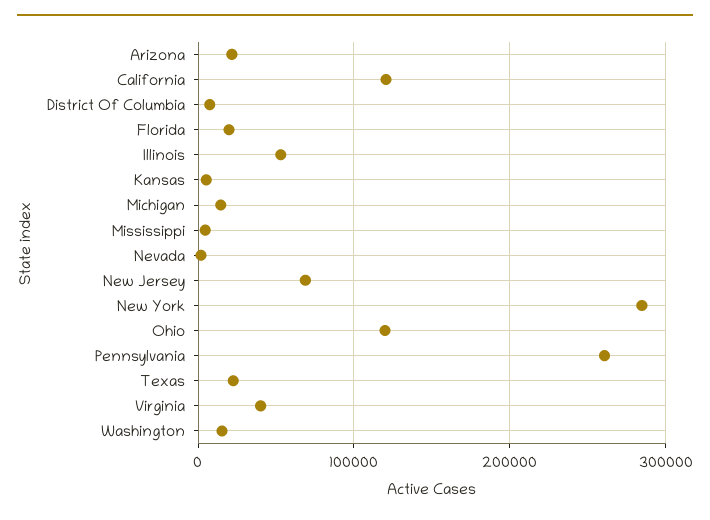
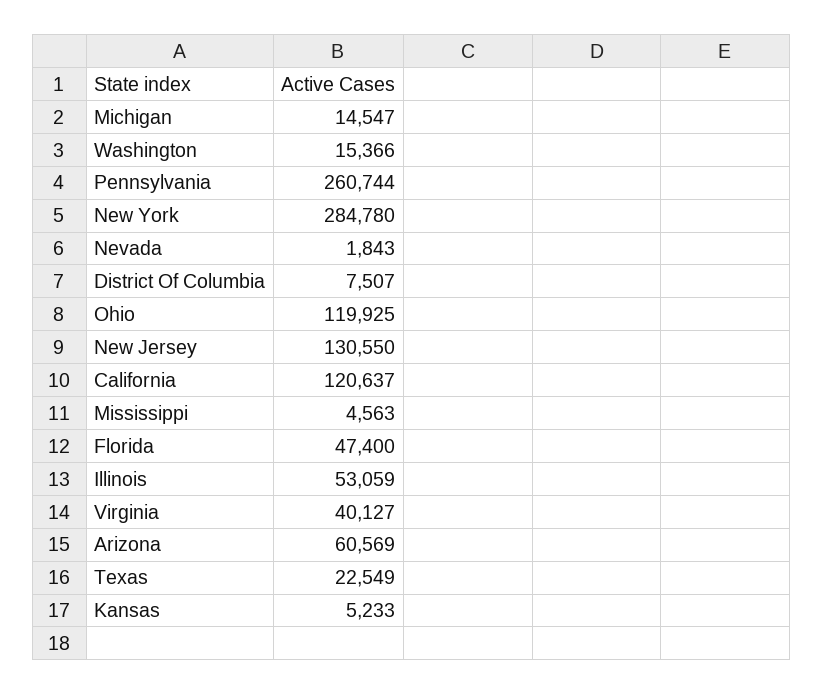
Arizona: 20000 -> 60569
Florida: 20000 -> 47400
New Jersey: 70000 -> 130550

